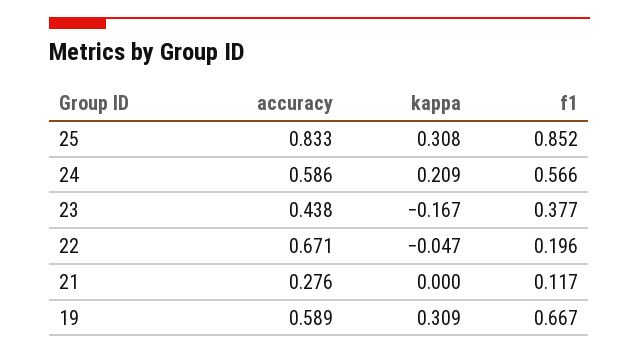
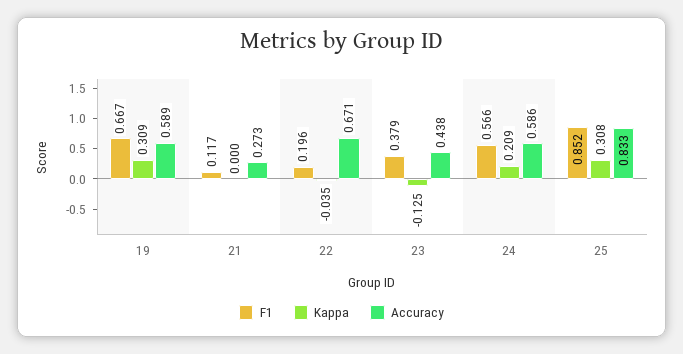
kappa, 23: -0.167 -> -0.125
f1, 23: 0.377 -> 0.379
kappa, 22: -0.047 -> -0.035
accuracy, 21: 0.276 -> 0.273

